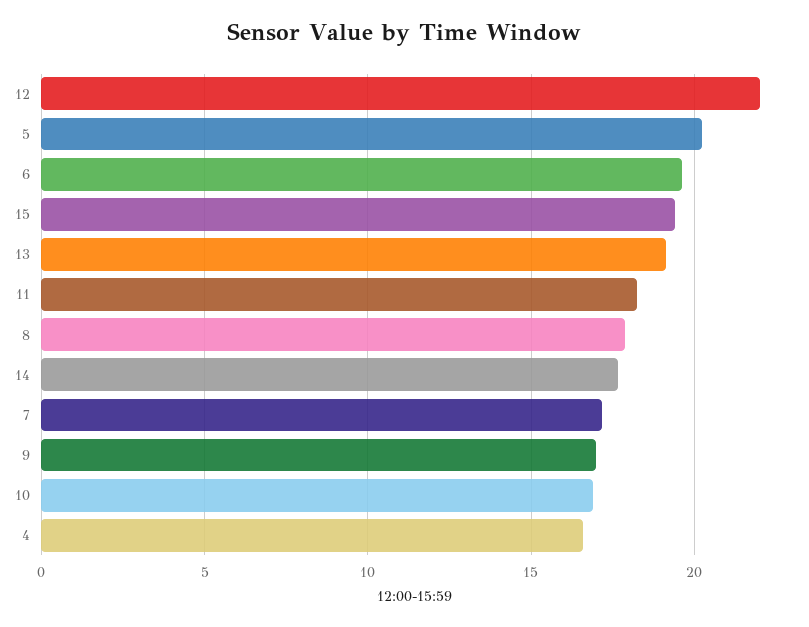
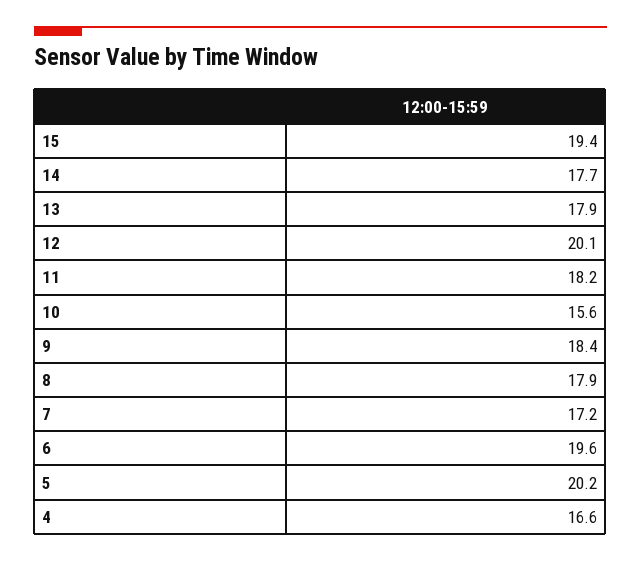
12: 22 -> 20.1
13: 19 -> 17.9
9: 17 -> 18.4
10: 17 -> 15.6

